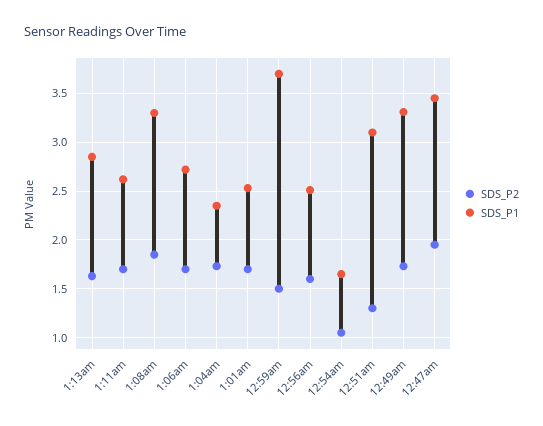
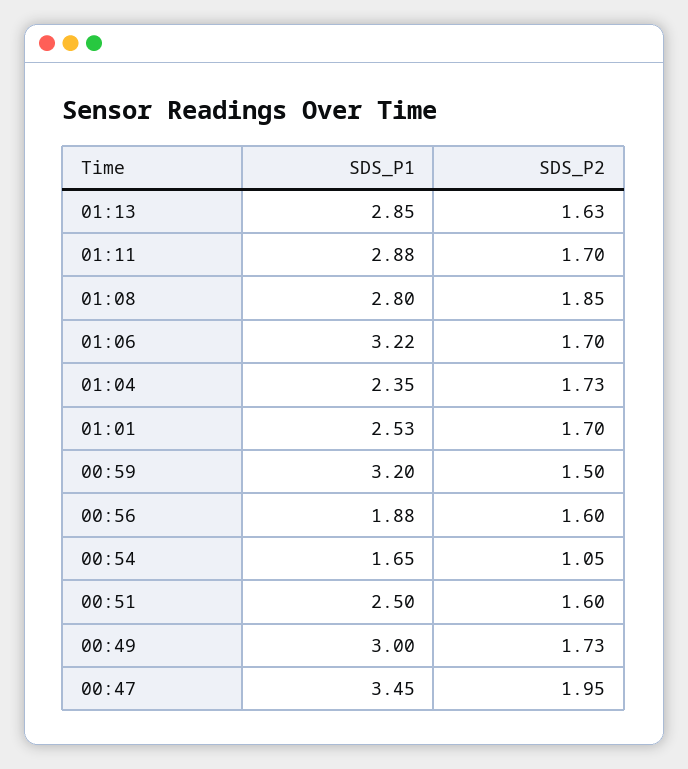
SDS_P1, 1:11am: 2.6 -> 2.88
SDS_P1, 1:08am: 3.3 -> 2.8
SDS_P1, 1:06am: 2.7 -> 3.22
SDS_P1, 12:59am: 3.7 -> 3.2
SDS_P1, 12:56am: 2.5 -> 1.88
SDS_P2, 12:51am: 1.3 -> 1.6
SDS_P1, 12:51am: 3.1 -> 2.5
SDS_P1, 12:49am: 3.3 -> 3

